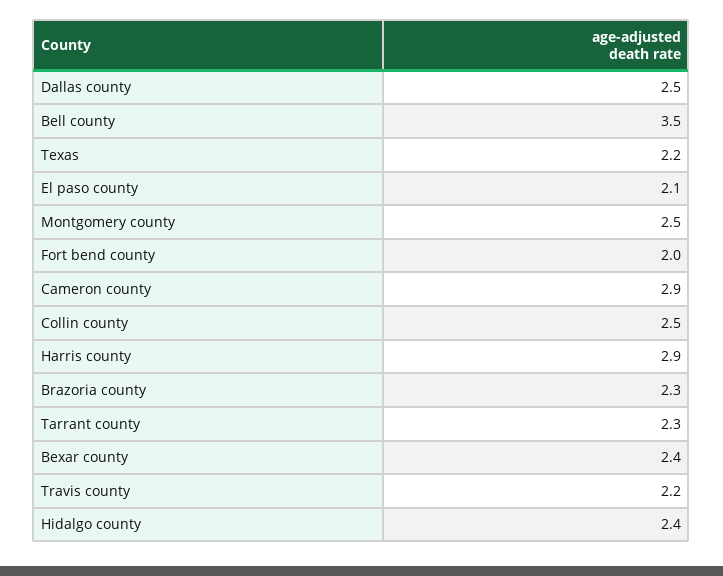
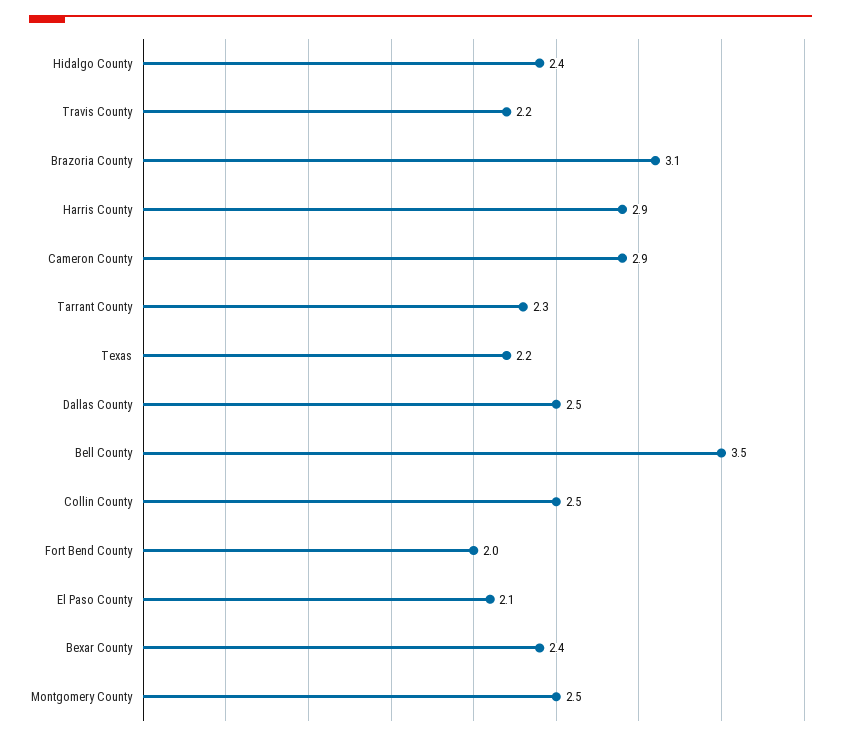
Brazoria county: 2.3 -> 3.1

